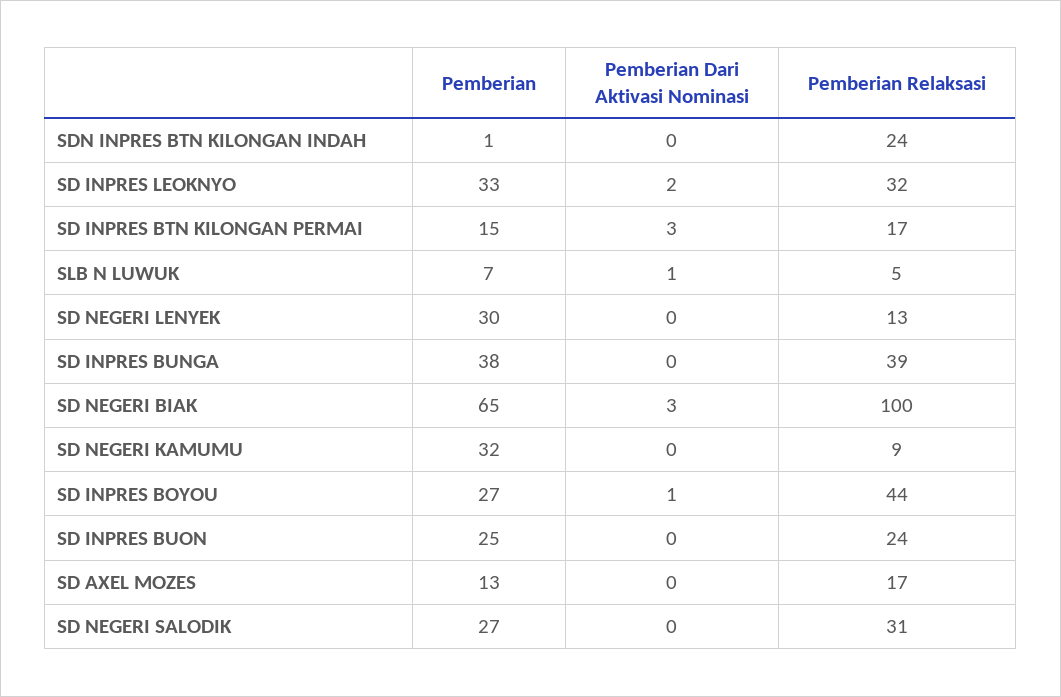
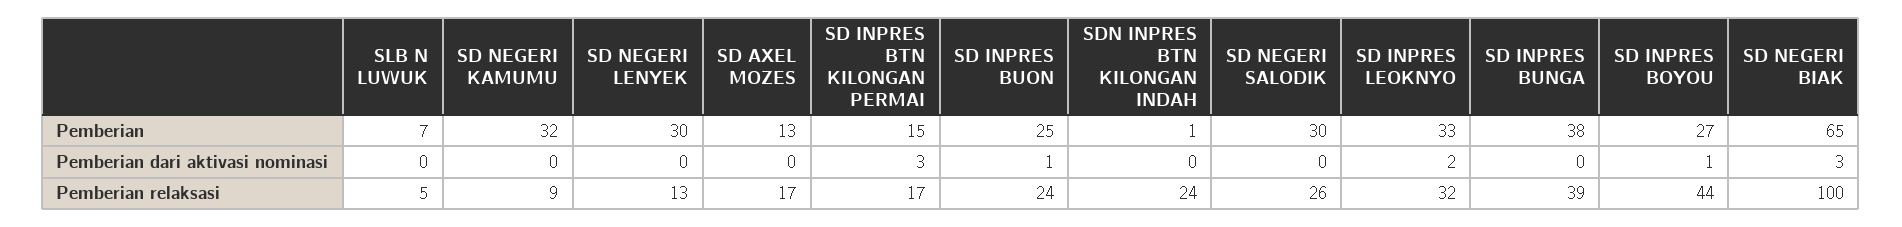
Pemberian Dari Aktivasi Nominasi, SLB N LUWUK: 1 -> 0
Pemberian Dari Aktivasi Nominasi, SD INPRES BUON: 0 -> 1
Pemberian, SD NEGERI SALODIK: 27 -> 30
Pemberian Relaksasi, SD NEGERI SALODIK: 31 -> 26

